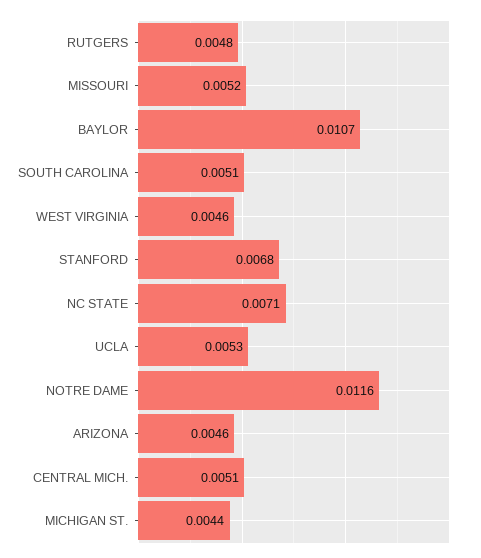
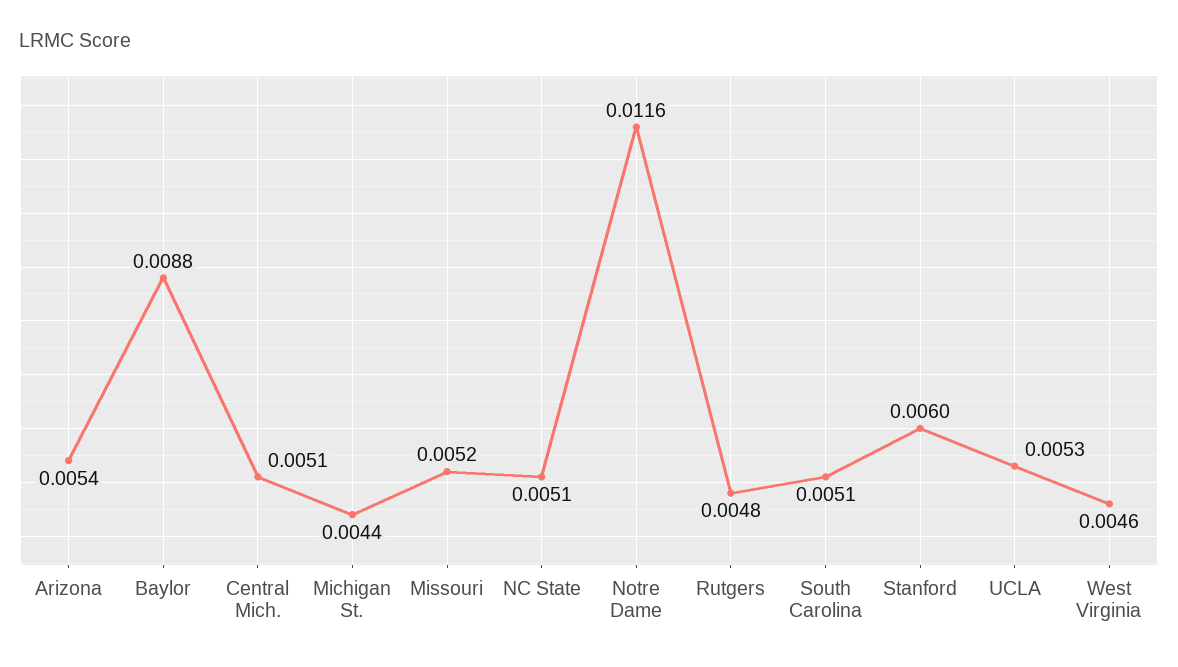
BAYLOR: 0.0107 -> 0.0088
STANFORD: 0.0068 -> 0.006
NC STATE: 0.0071 -> 0.0051
ARIZONA: 0.0046 -> 0.0054

